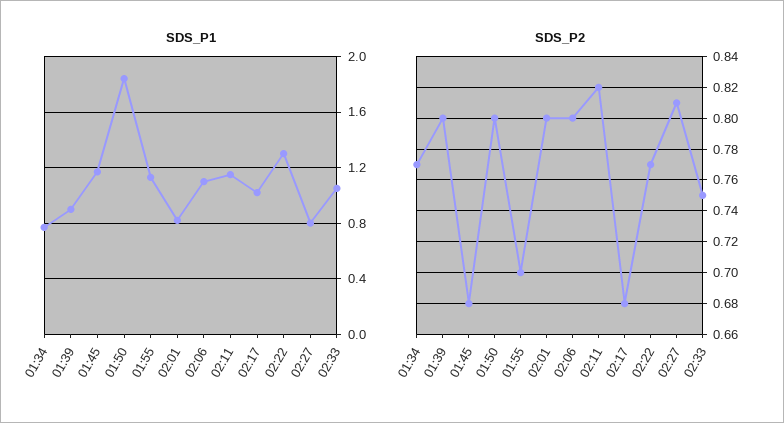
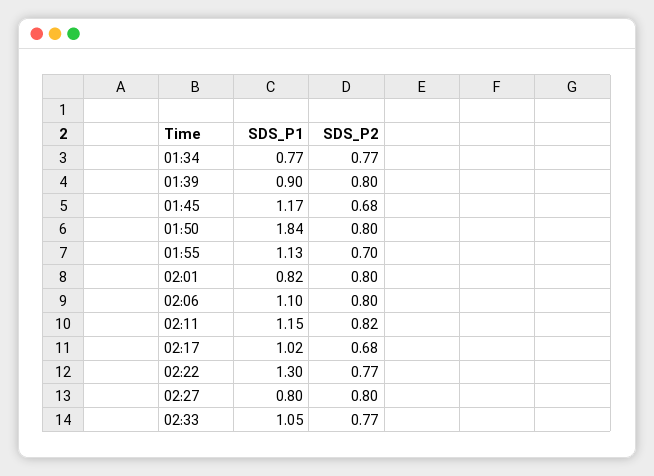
SDS_P2, 02:27: 0.81 -> 0.8
SDS_P2, 02:33: 0.75 -> 0.77

